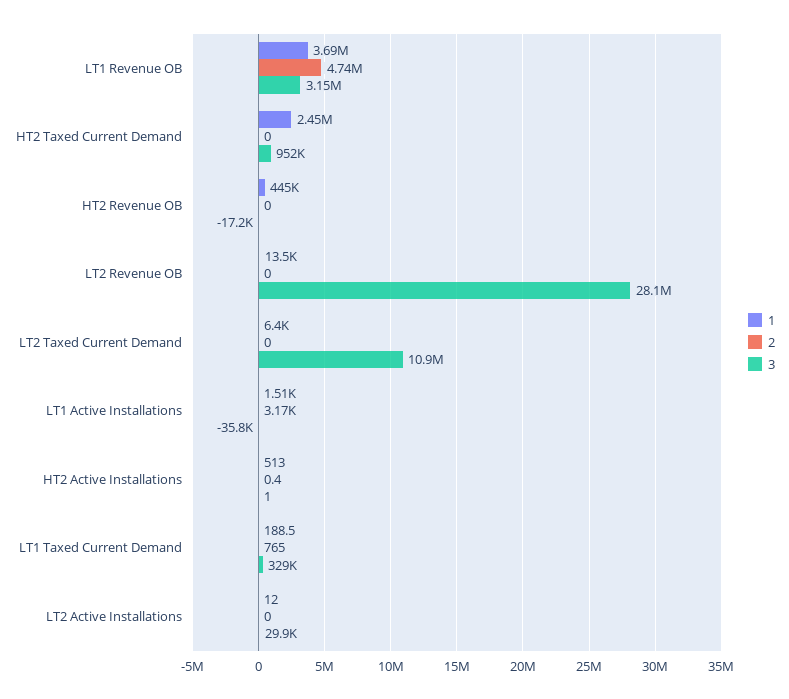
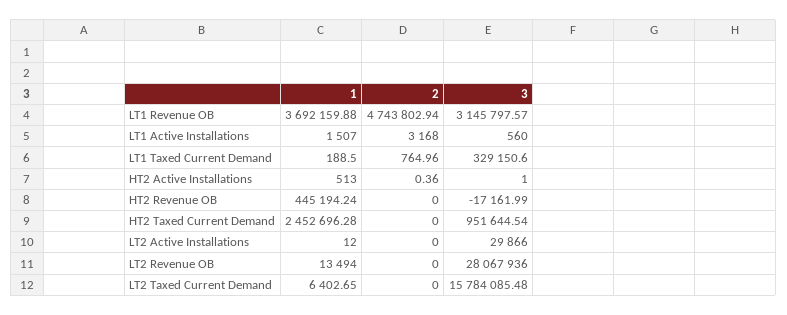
3, LT2 Taxed Current Demand: 10900000 -> 15784085.48
3, LT1 Active Installations: -35800 -> 560

